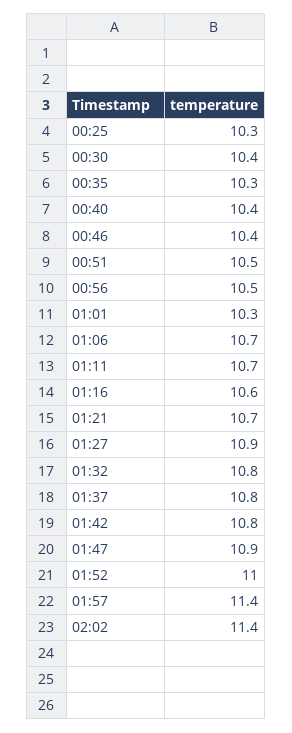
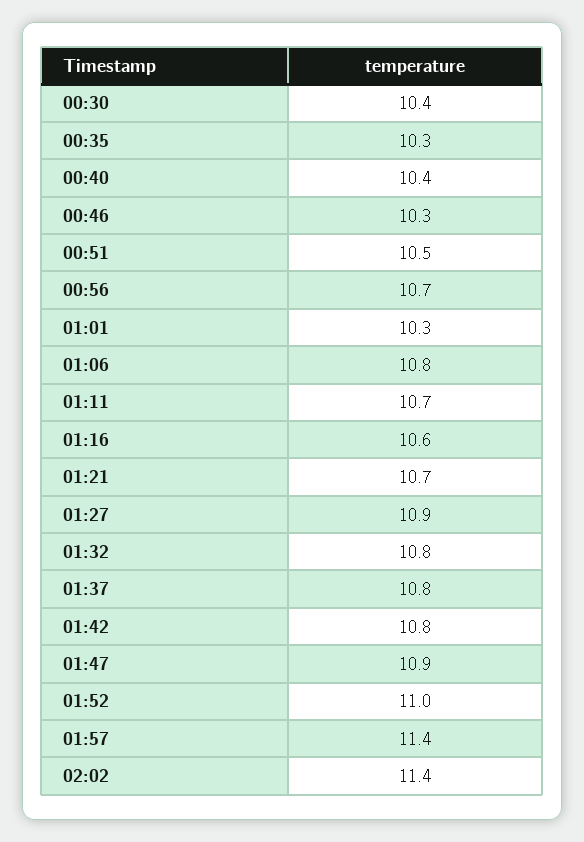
00:25: 10.3 -> none
00:46: 10.4 -> 10.3
00:56: 10.5 -> 10.7
01:06: 10.7 -> 10.8

